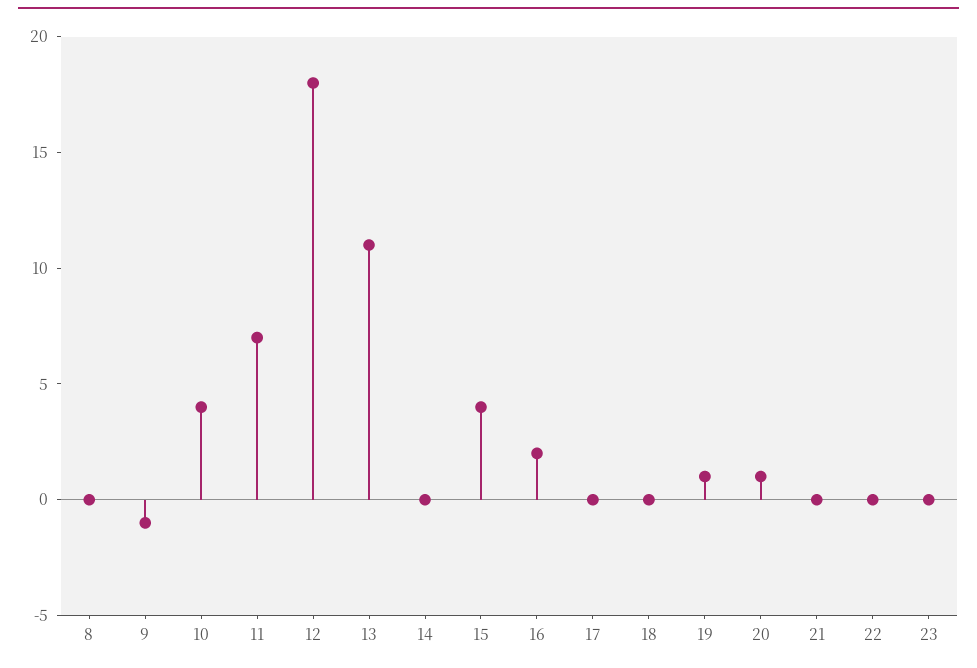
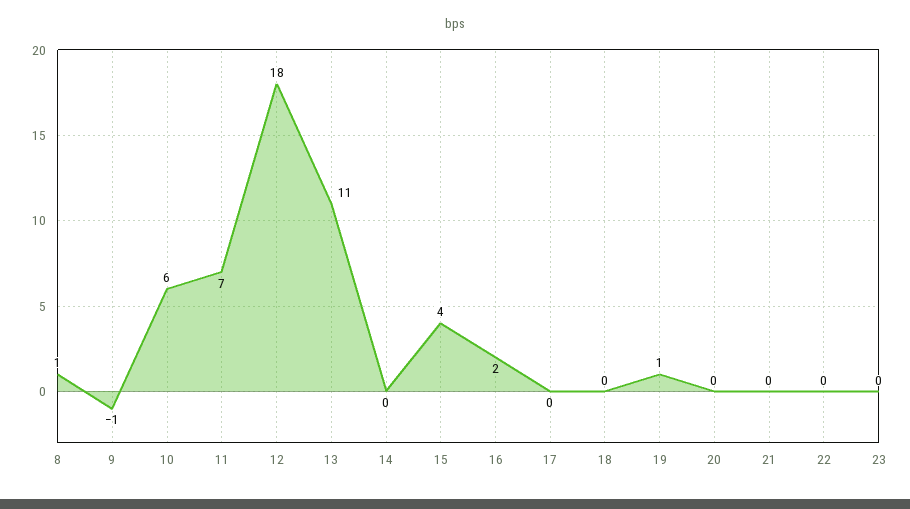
8: 0 -> 1
10: 4 -> 6
20: 1 -> 0

